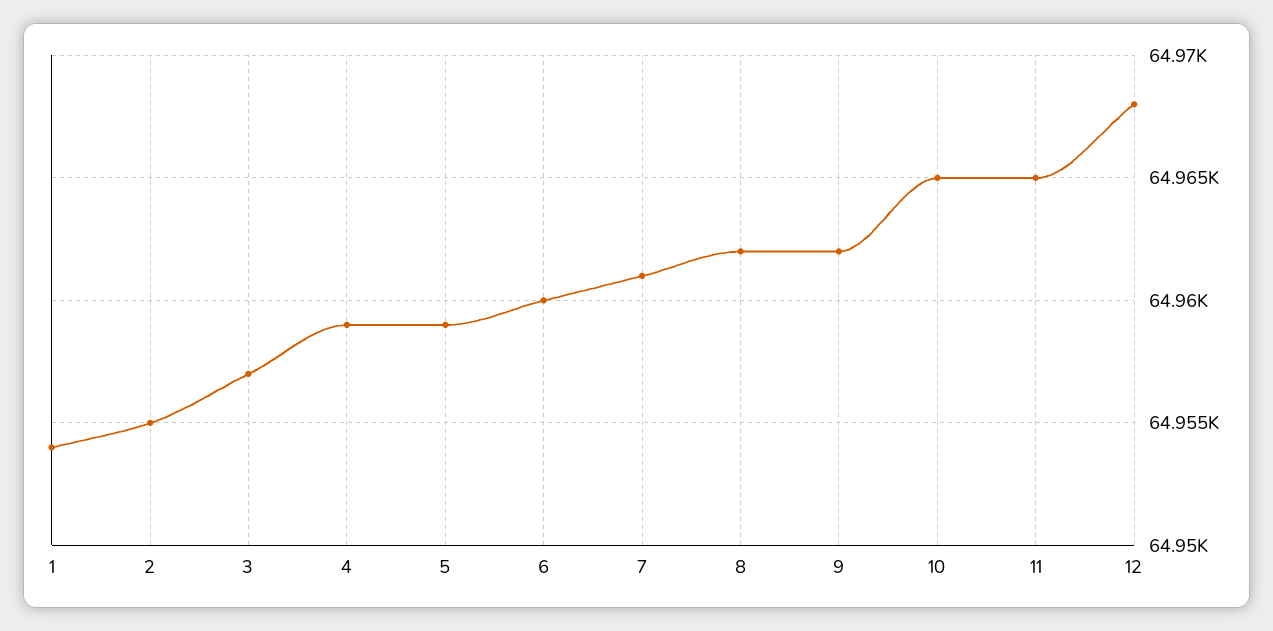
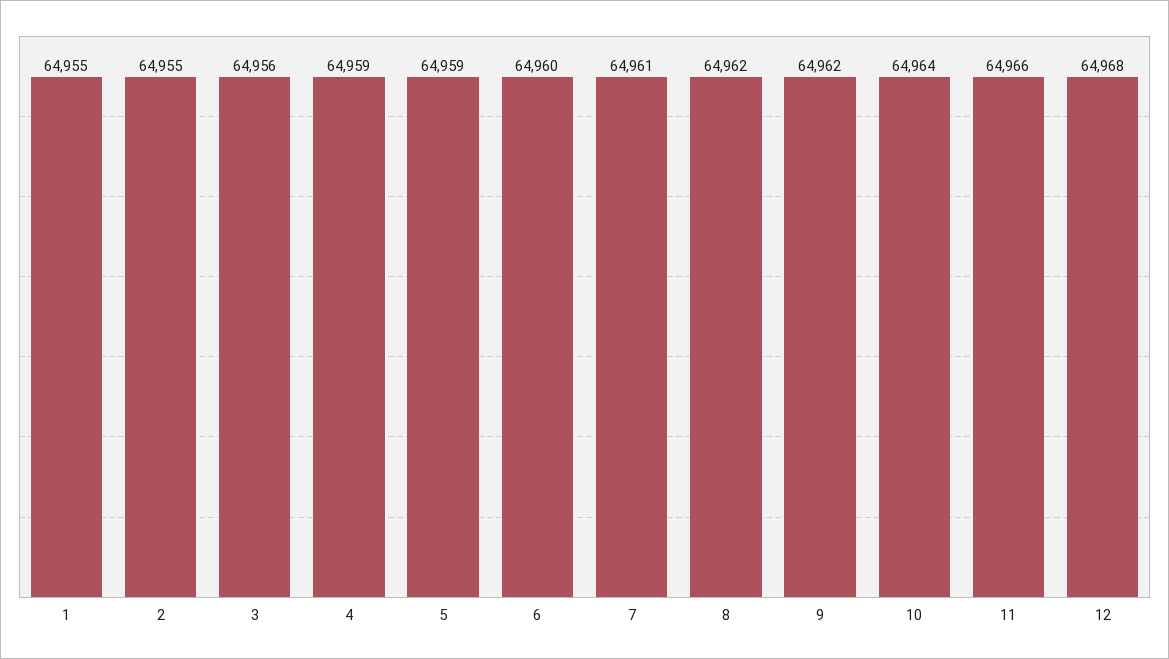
1: 64954 -> 64955
3: 64957 -> 64956
10: 64965 -> 64964
11: 64965 -> 64966

